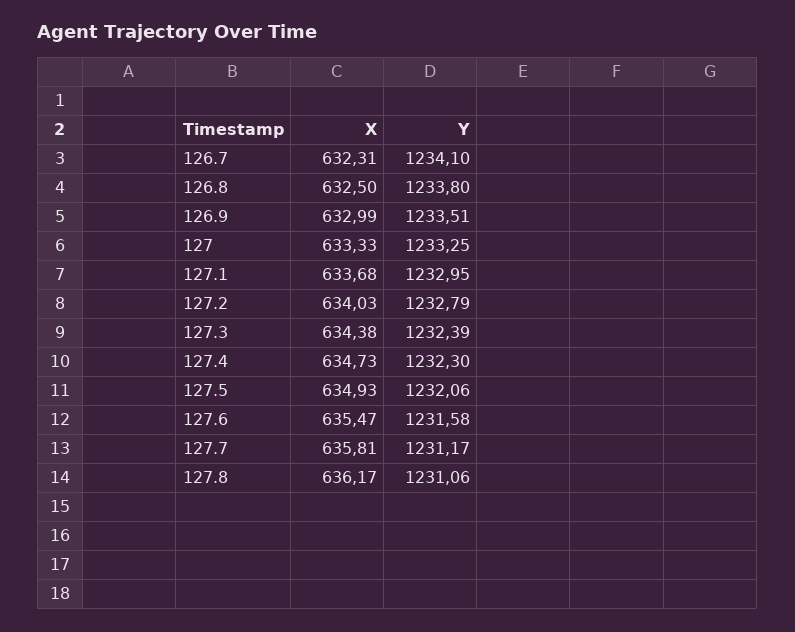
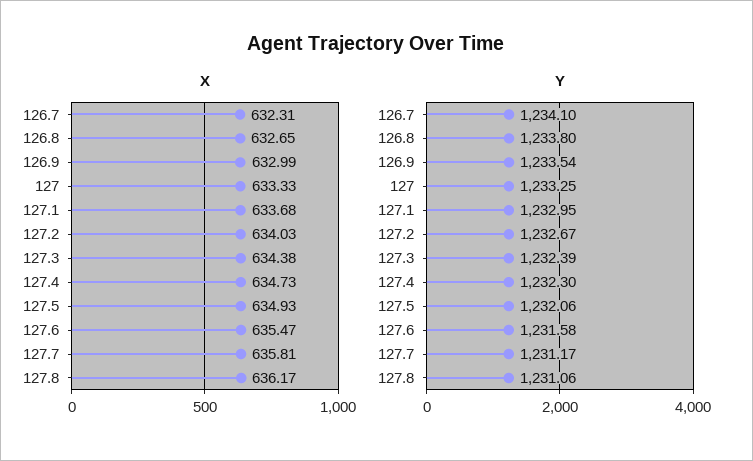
X, 126.8: 632.5 -> 632.65
Y, 126.9: 1233.51 -> 1233.54
Y, 127.2: 1232.79 -> 1232.67

